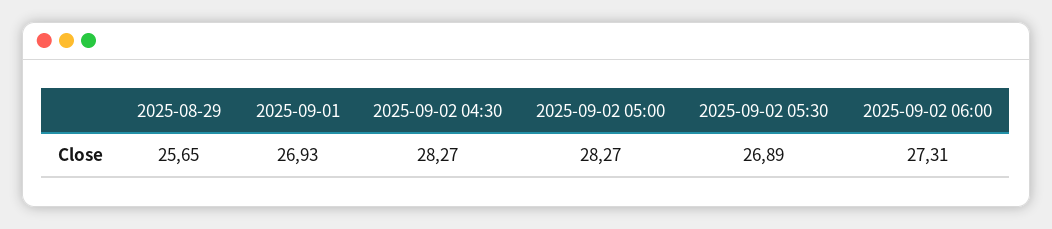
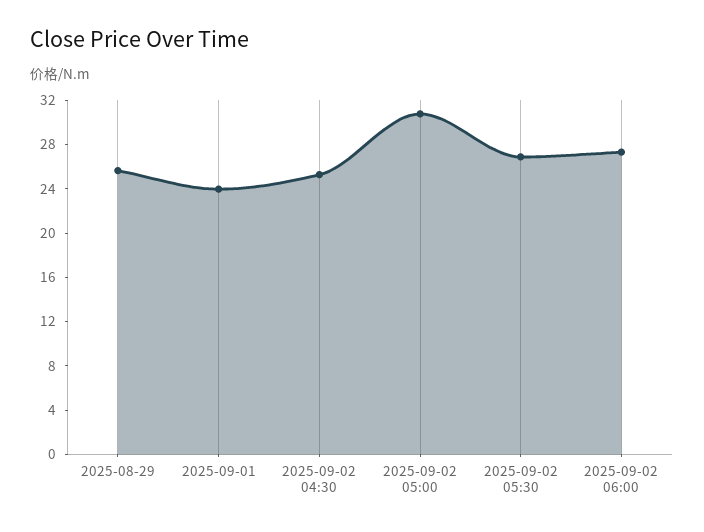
2025-09-01: 26.93 -> 24
2025-09-02 04:30: 28.27 -> 25
2025-09-02 05:00: 28.27 -> 31

